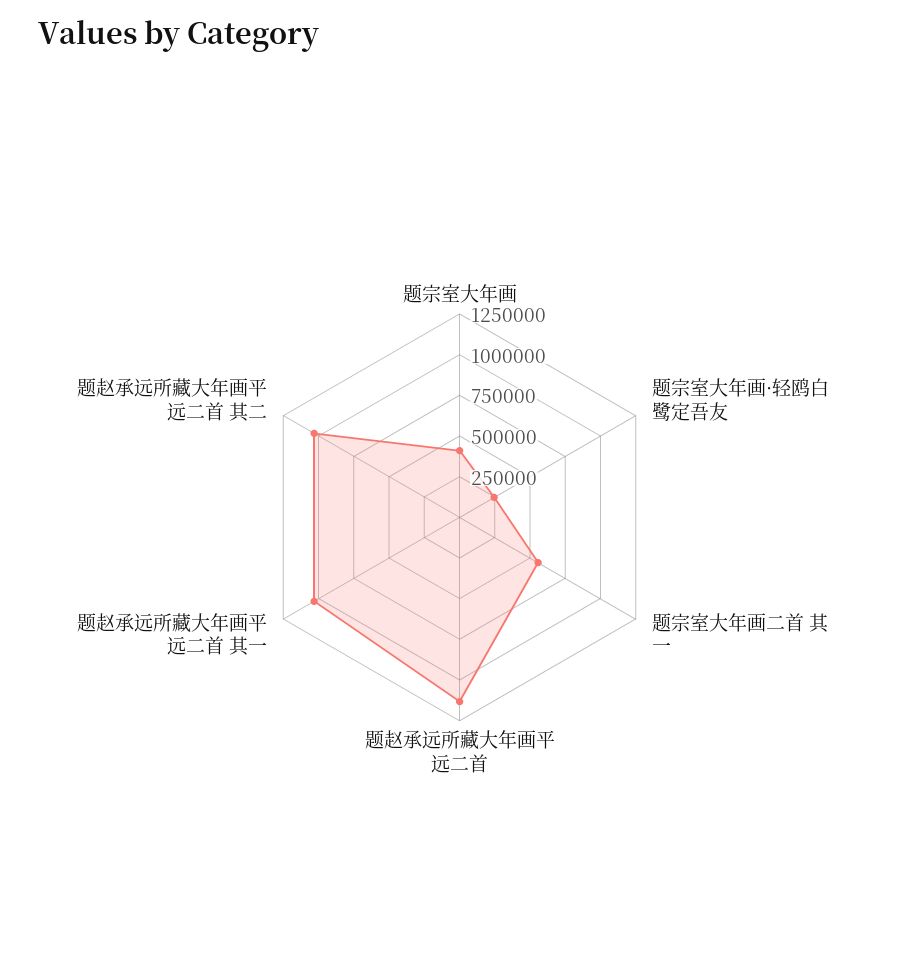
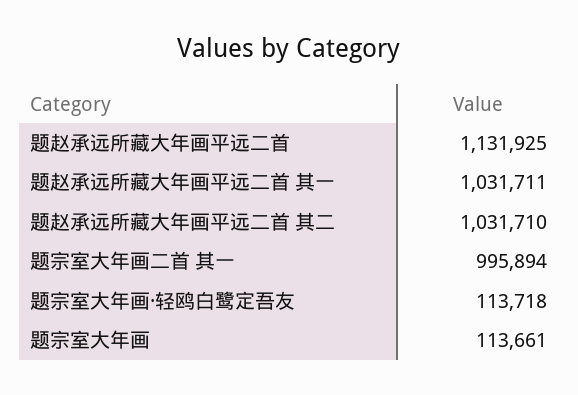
题宗室大年画: 400000 -> 113661
题宗室大年画·轻鸥白鹭定吾友: 250000 -> 113718
题宗室大年画二首 其一: 550000 -> 995894

